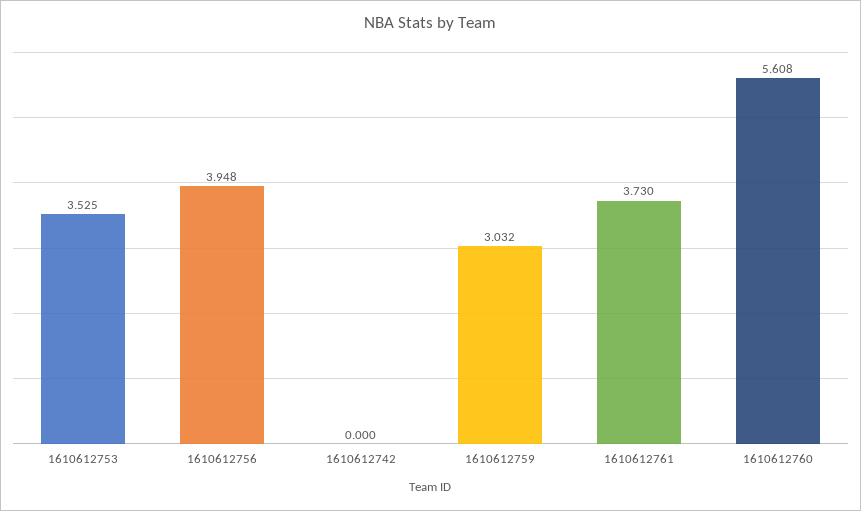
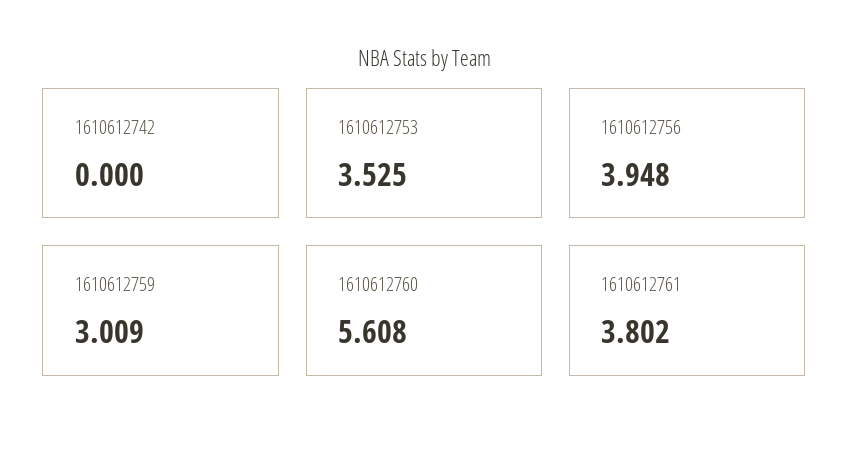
1610612759: 3.032 -> 3.009
1610612761: 3.73 -> 3.802

